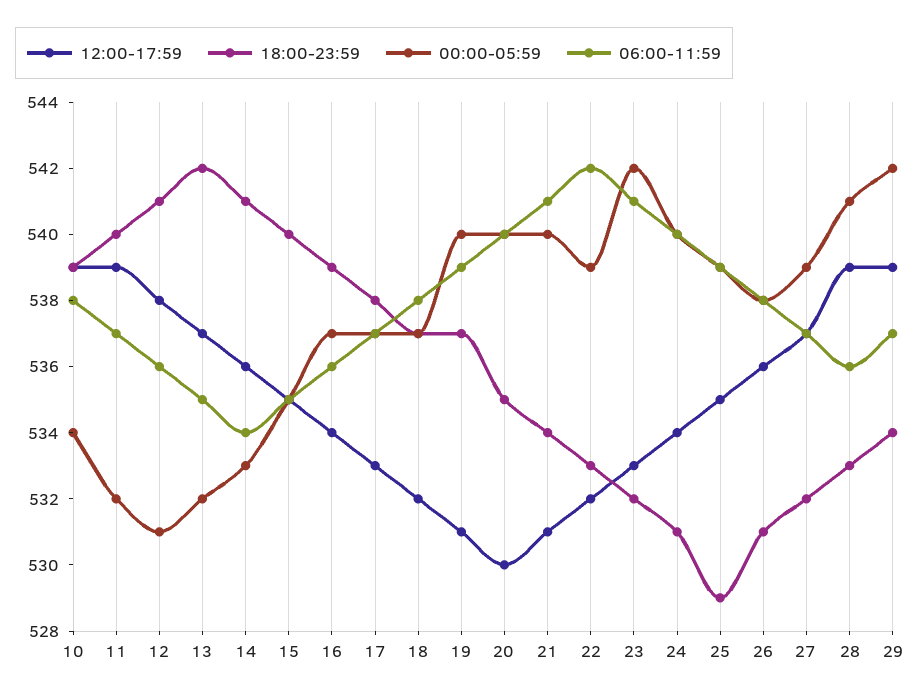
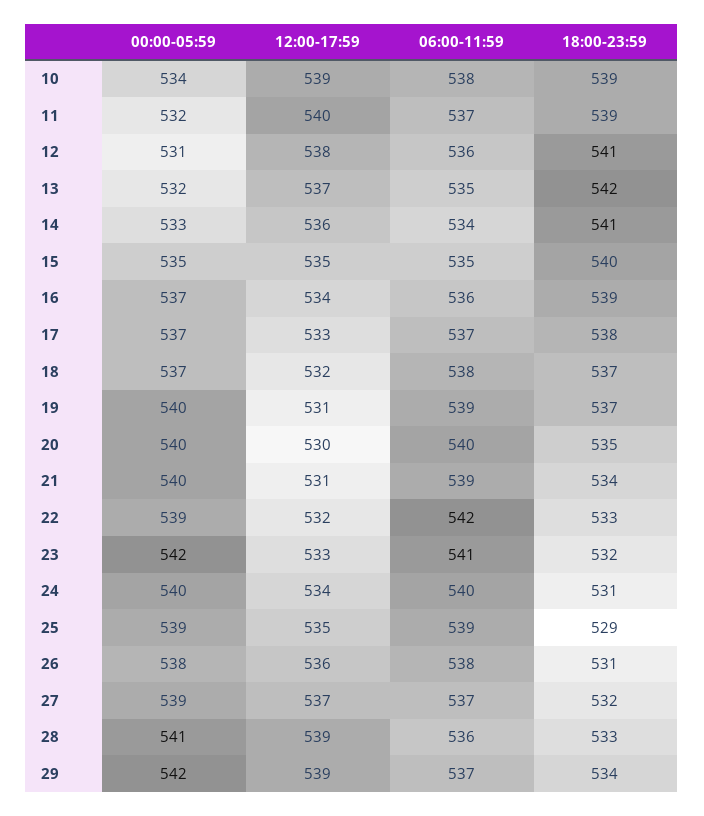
12:00-17:59, 11: 539 -> 540
18:00-23:59, 11: 540 -> 539
06:00-11:59, 21: 541 -> 539

